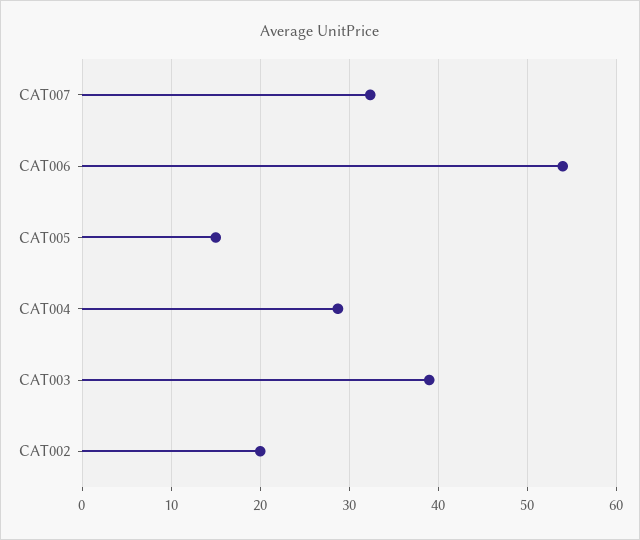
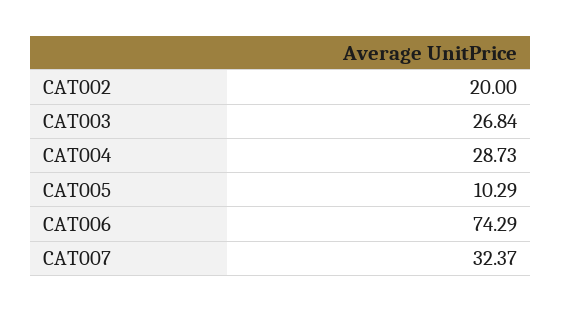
CAT006: 54 -> 74.29
CAT005: 15 -> 10.29
CAT003: 39 -> 26.84

